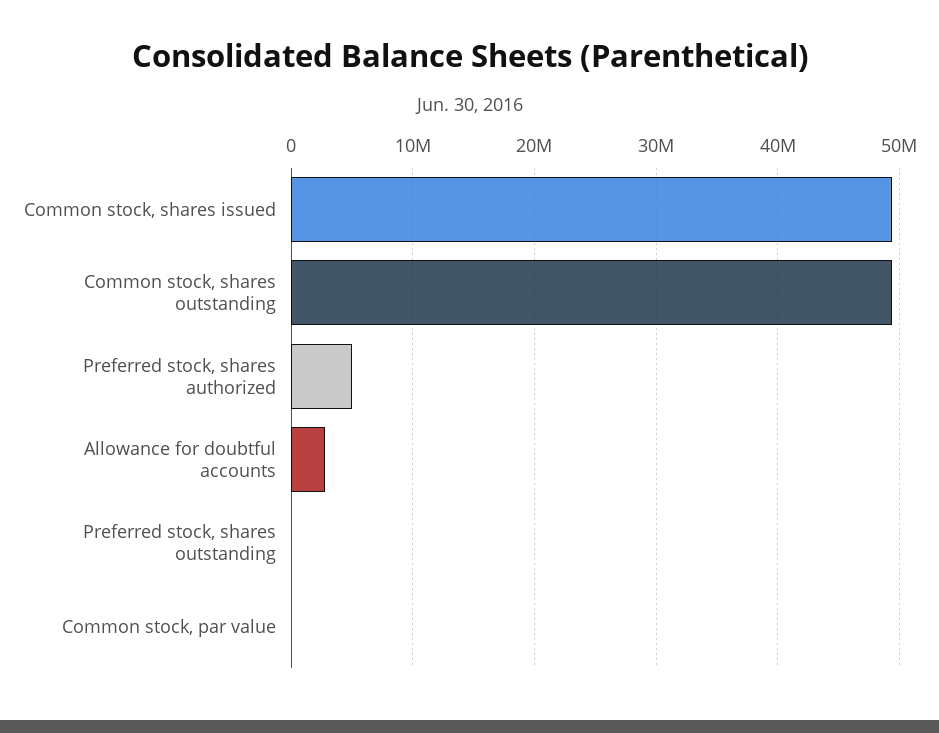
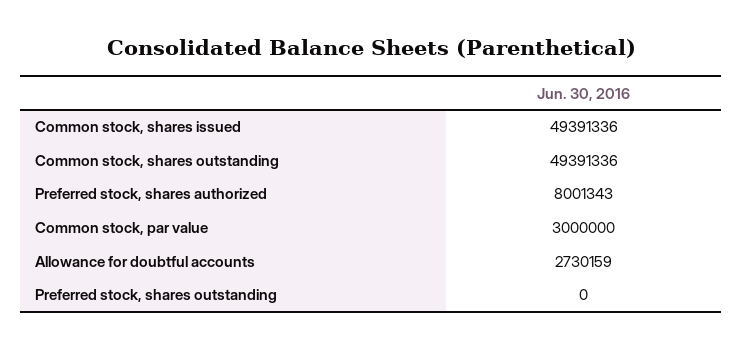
Preferred stock, shares authorized: 5000000 -> 8001343
Common stock, par value: 0 -> 3000000

